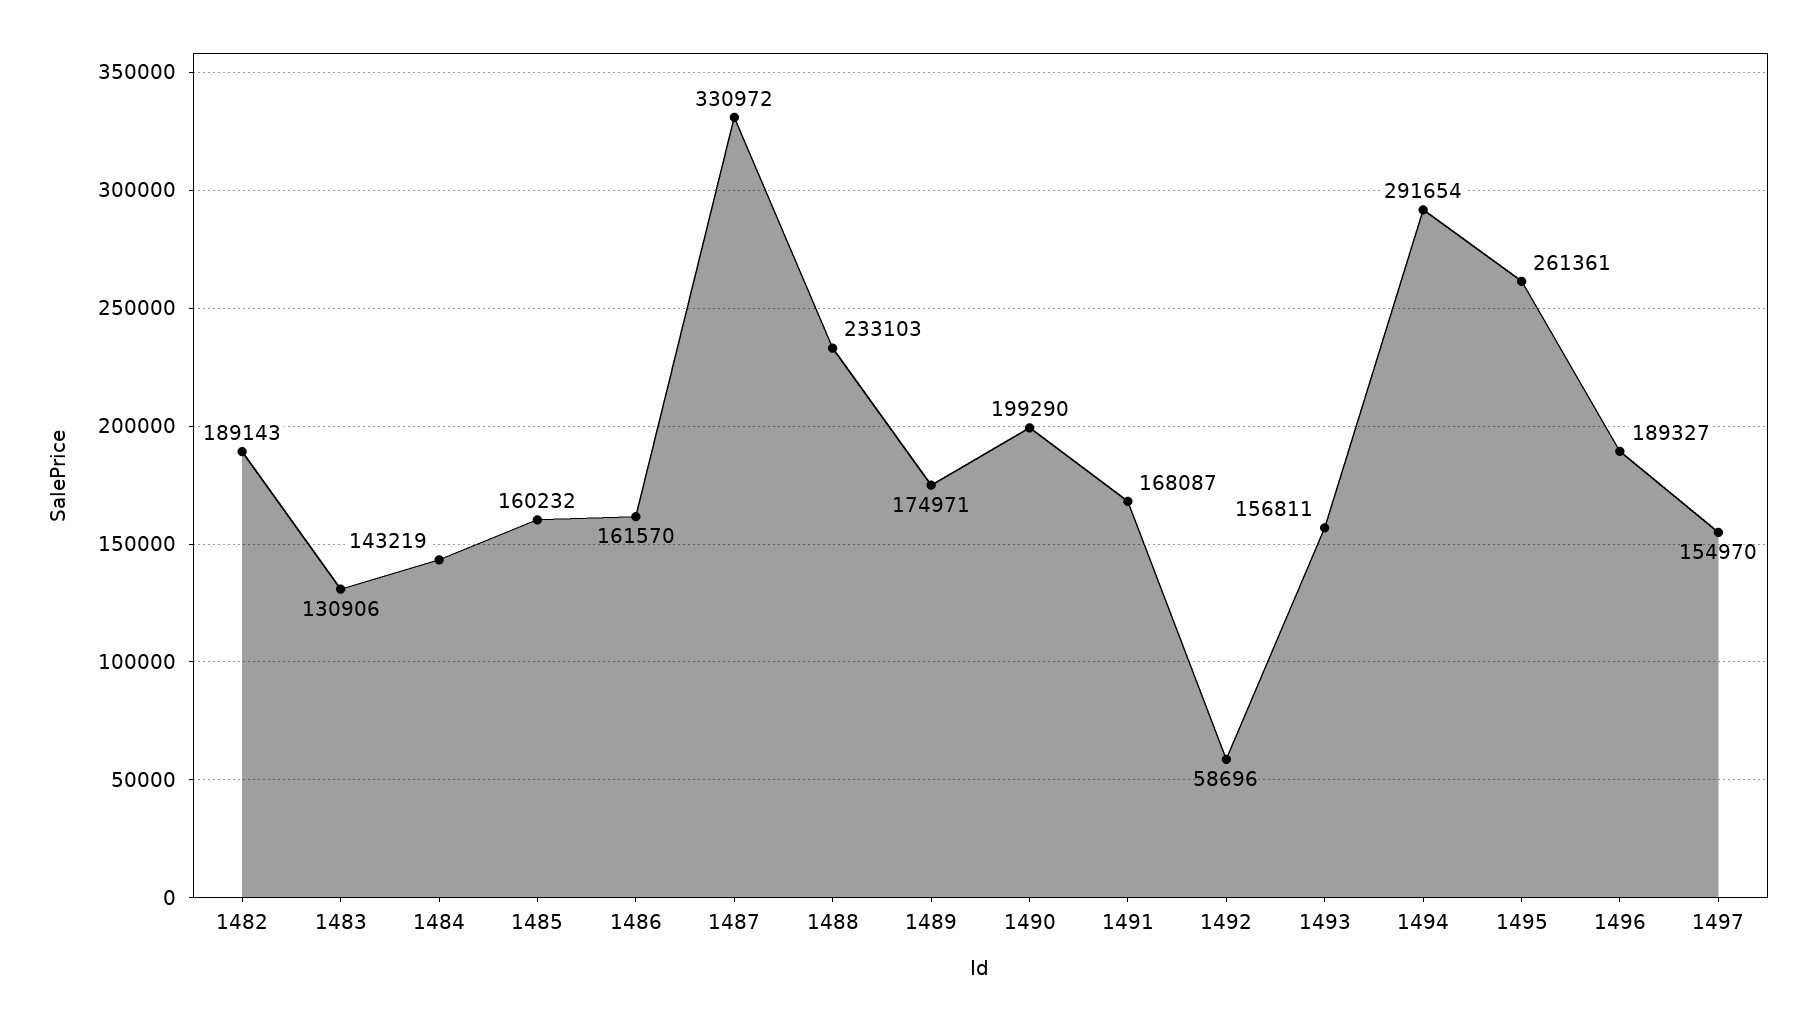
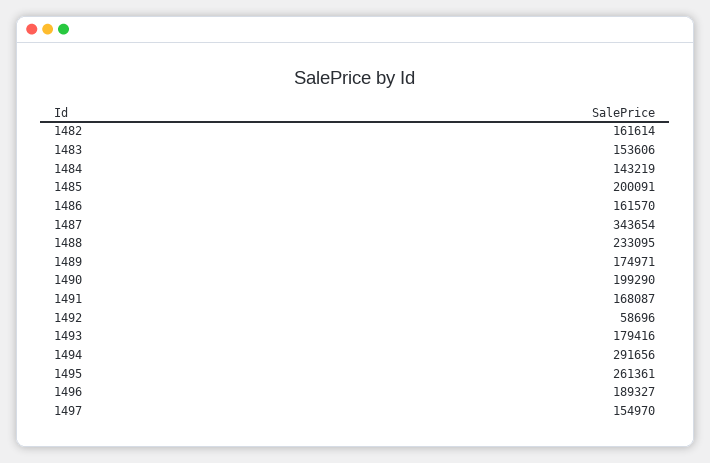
1482: 189143 -> 161614
1483: 130906 -> 153606
1485: 160232 -> 200091
1487: 330972 -> 343654
1488: 233103 -> 233095
1493: 156811 -> 179416
1494: 291654 -> 291656

